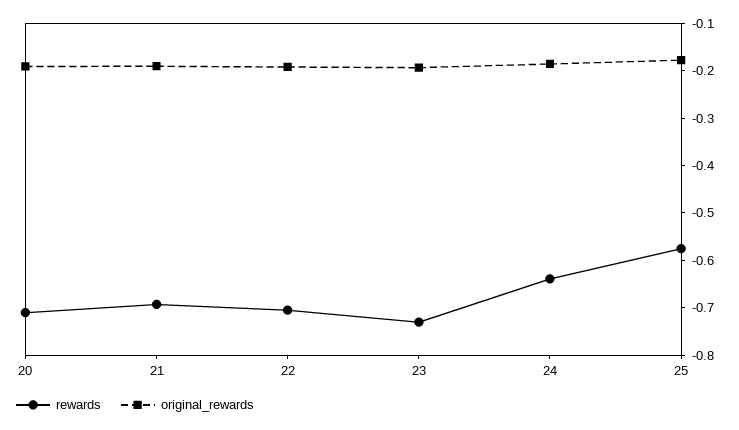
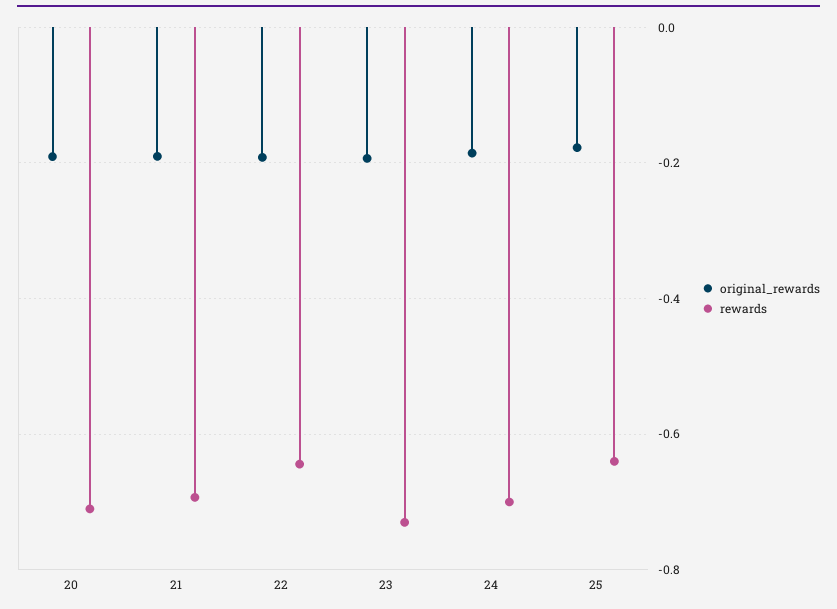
rewards, 22: -0.7 -> -0.64
rewards, 24: -0.64 -> -0.7
rewards, 25: -0.58 -> -0.64

